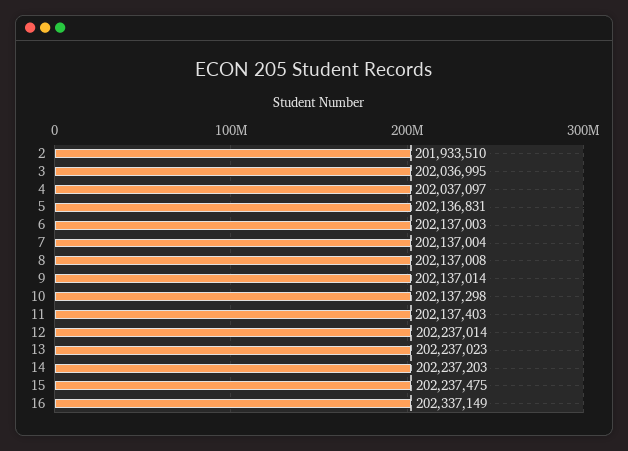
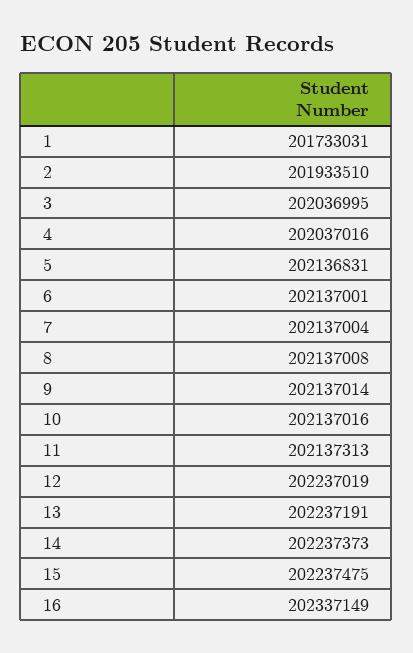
4: 202037097 -> 202037016
6: 202137003 -> 202137001
10: 202137298 -> 202137016
11: 202137403 -> 202137313
12: 202237014 -> 202237019
13: 202237023 -> 202237191
14: 202237203 -> 202237373
1: none -> 201733031

